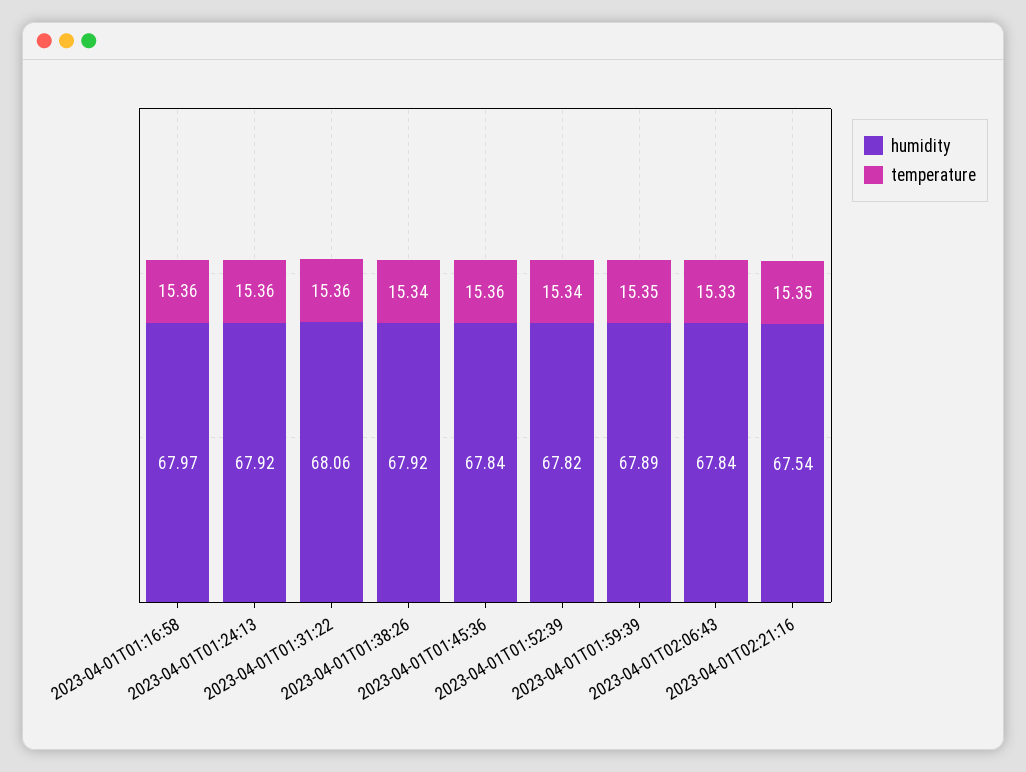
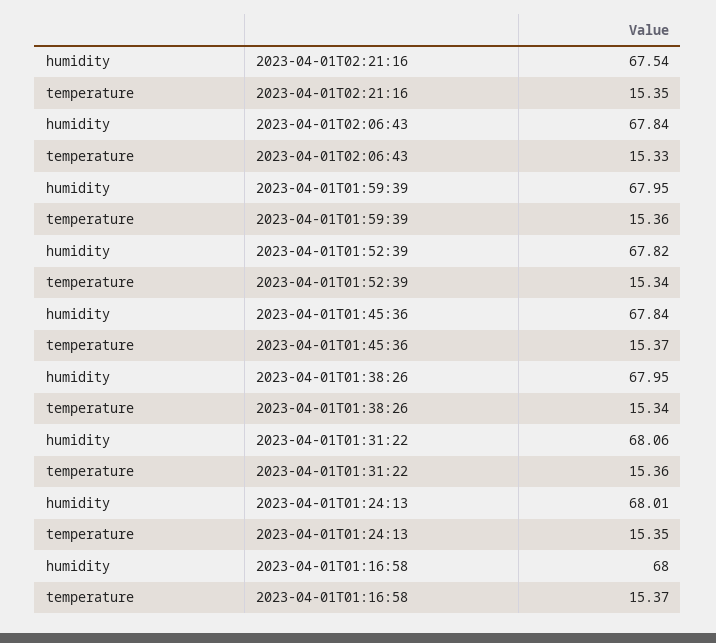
humidity, 2023-04-01T01:16:58: 67.97 -> 68
temperature, 2023-04-01T01:16:58: 15.36 -> 15.37
humidity, 2023-04-01T01:24:13: 67.92 -> 68.01
temperature, 2023-04-01T01:24:13: 15.36 -> 15.35
humidity, 2023-04-01T01:38:26: 67.92 -> 67.95
temperature, 2023-04-01T01:45:36: 15.36 -> 15.37
humidity, 2023-04-01T01:59:39: 67.89 -> 67.95
temperature, 2023-04-01T01:59:39: 15.35 -> 15.36

